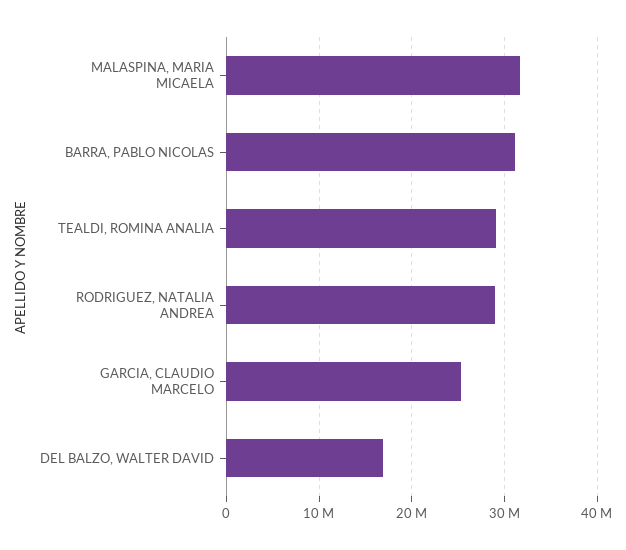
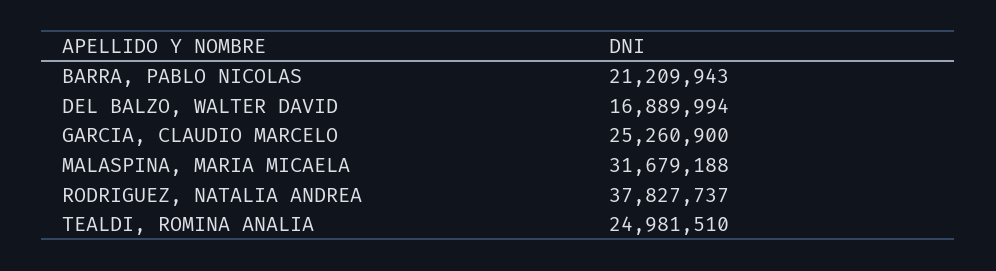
BARRA, PABLO NICOLAS: 31000000 -> 21209943
TEALDI, ROMINA ANALIA: 29000000 -> 24981510
RODRIGUEZ, NATALIA ANDREA: 29000000 -> 37827737

